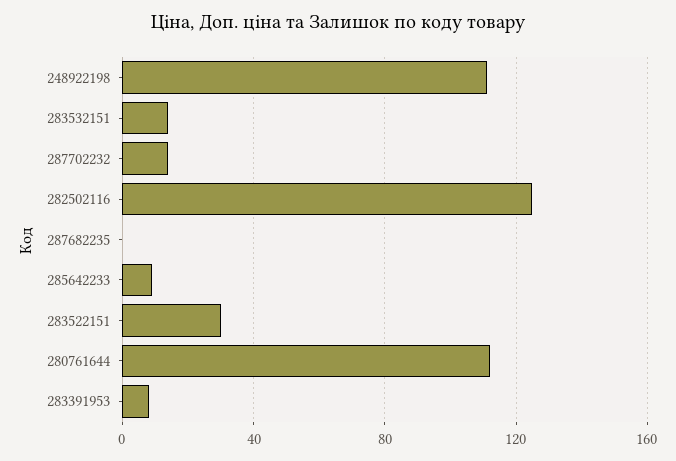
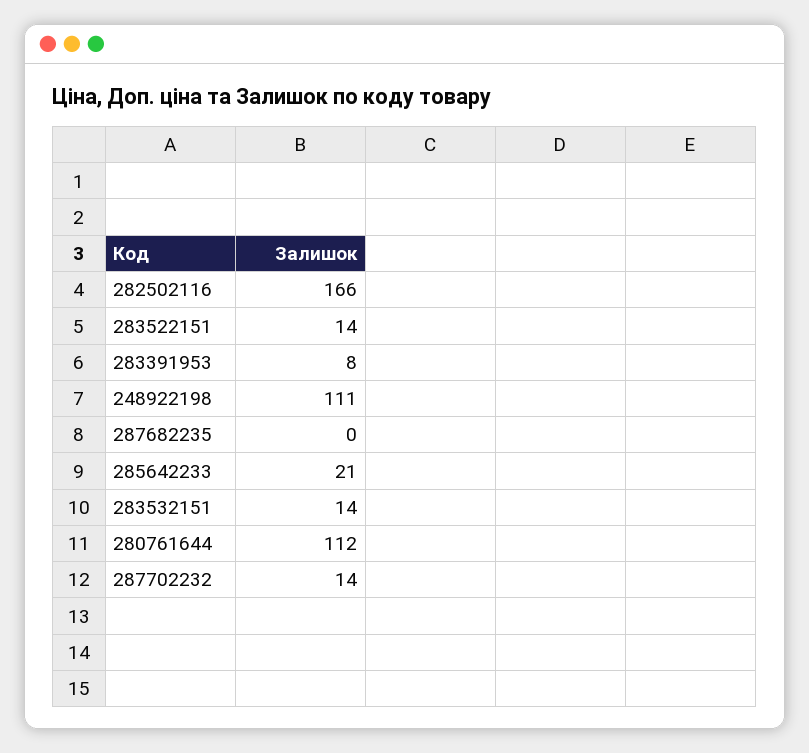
282502116: 125 -> 166
285642233: 10 -> 21
283522151: 30 -> 14

